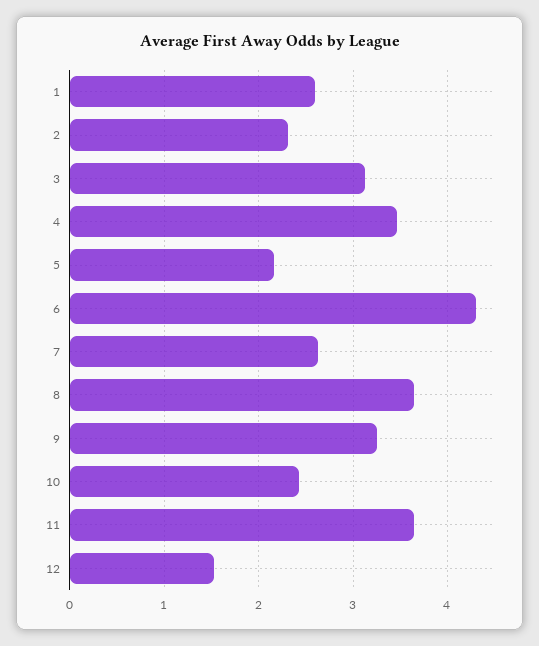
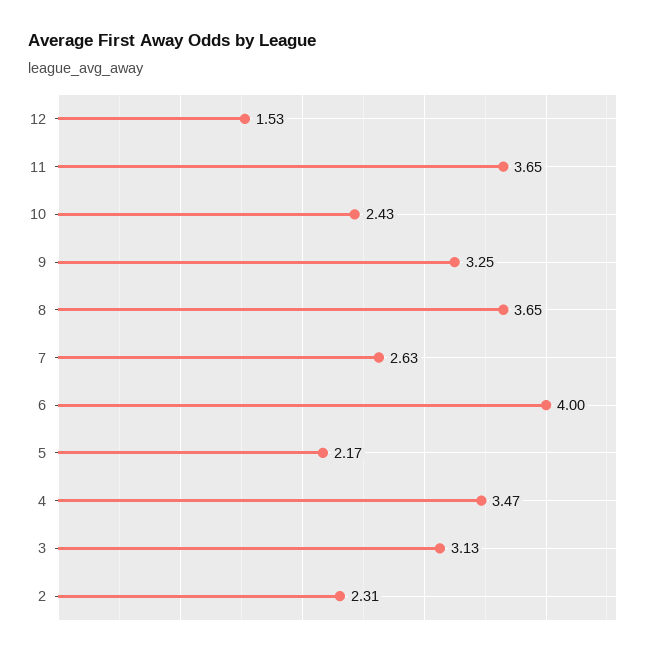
1: 2.6 -> none
6: 4.3 -> 4

